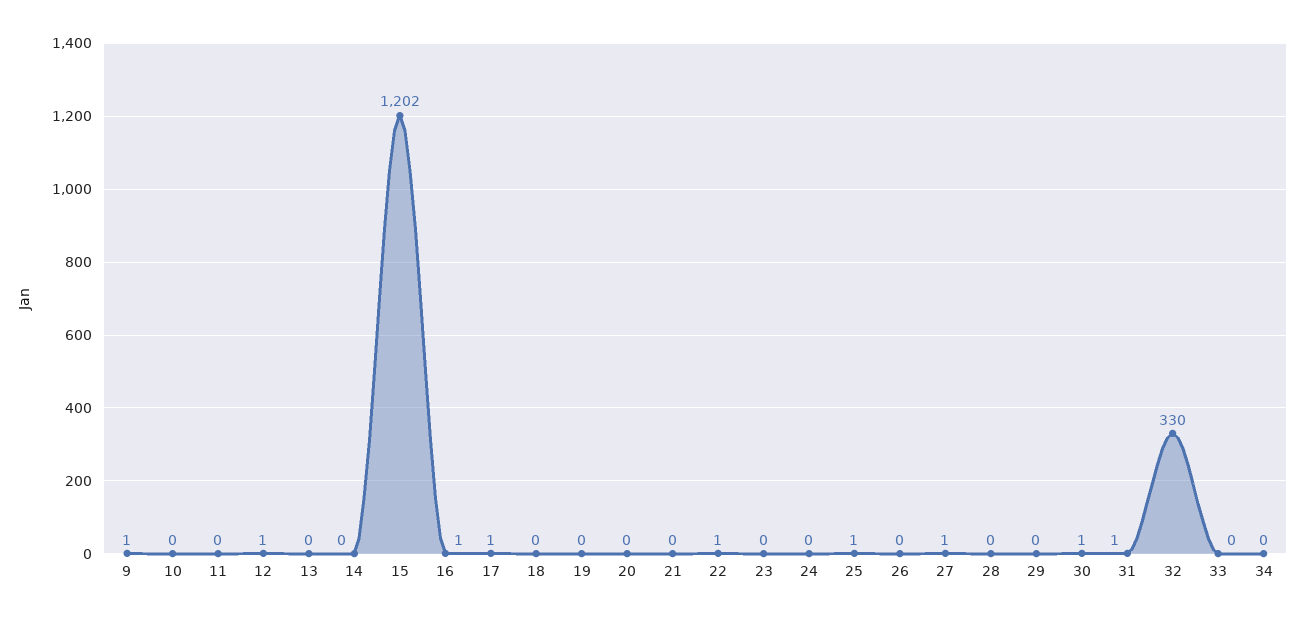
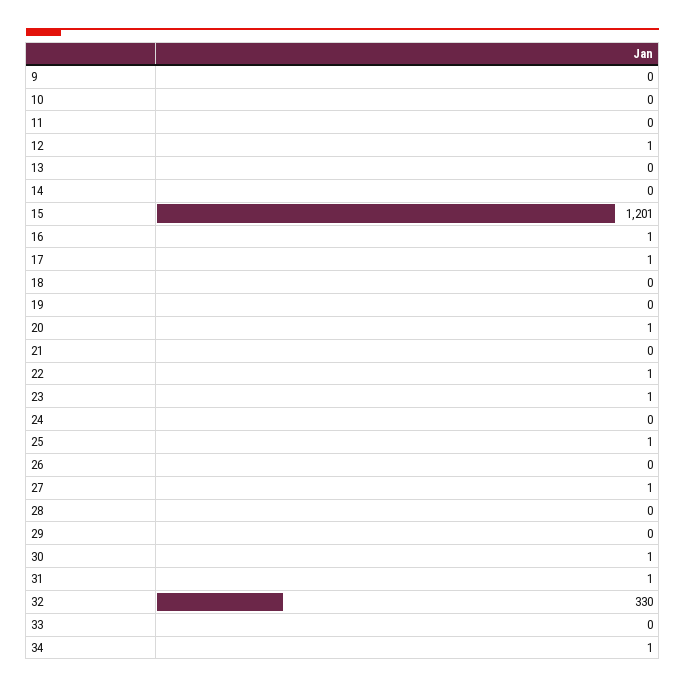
9: 1 -> 0
15: 1202 -> 1201
20: 0 -> 1
23: 0 -> 1
34: 0 -> 1

